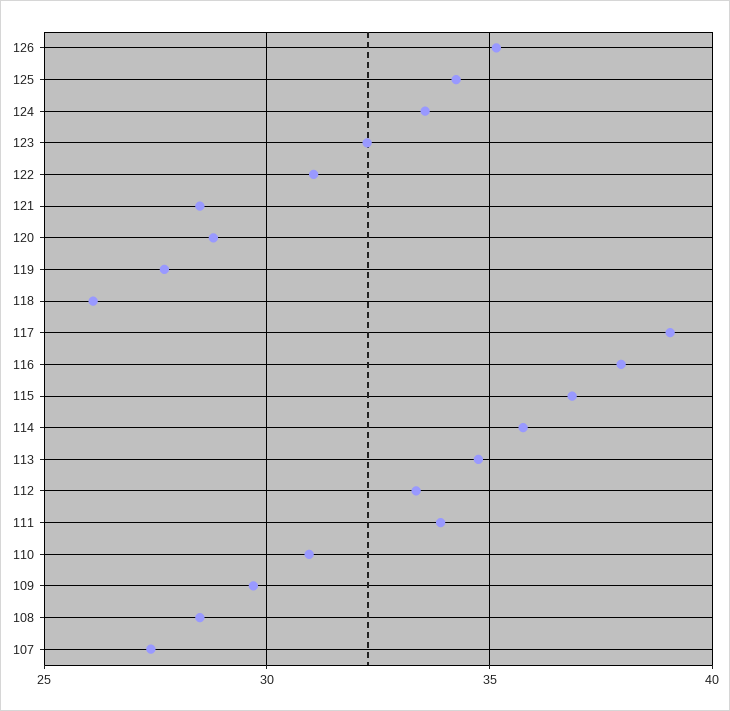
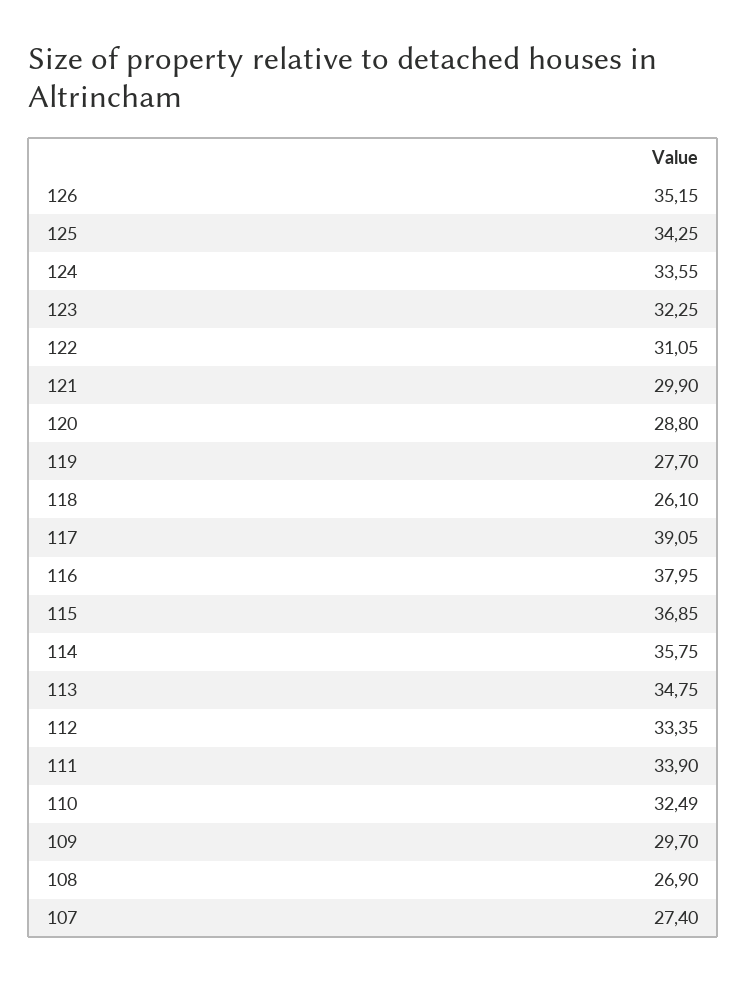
121: 28.5 -> 29.9
110: 31 -> 32.49
108: 28.5 -> 26.9

